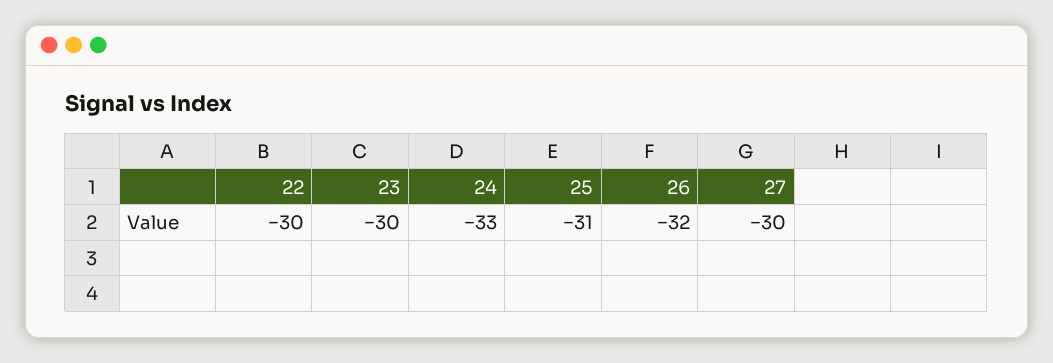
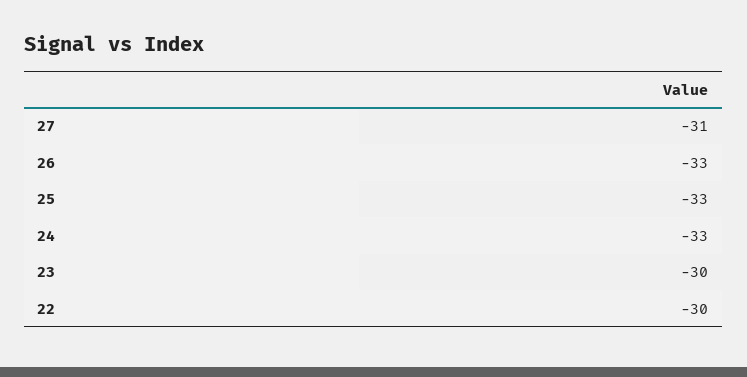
25: -31 -> -33
26: -32 -> -33
27: -30 -> -31

